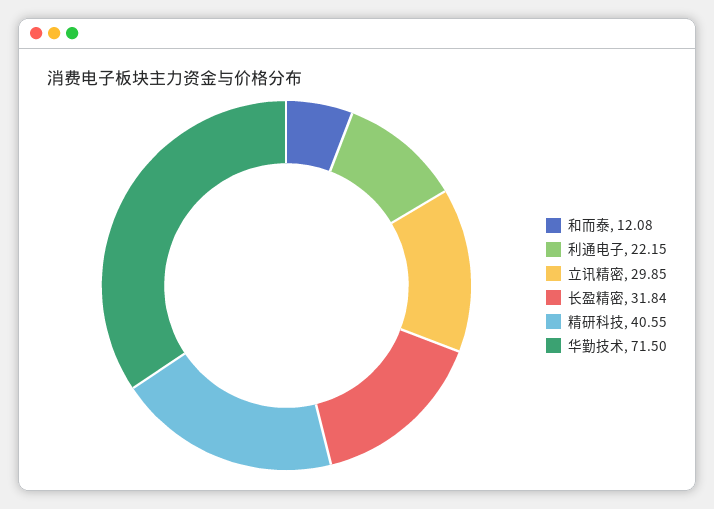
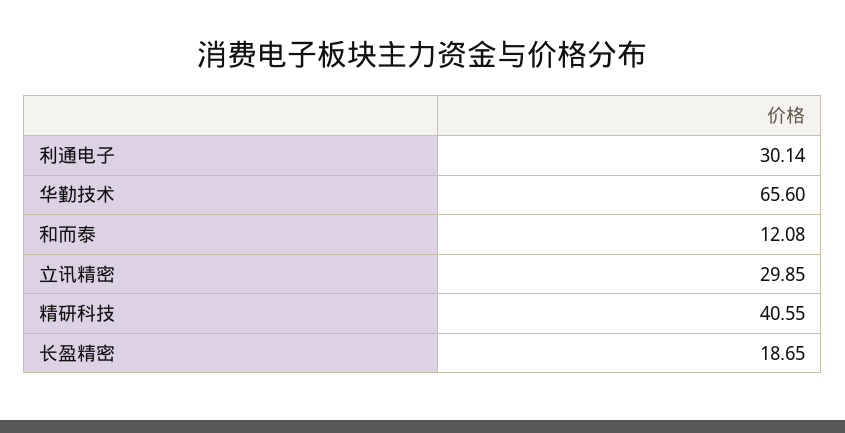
利通电子: 22.15 -> 30.14
长盈精密: 31.84 -> 18.65
华勤技术: 71.5 -> 65.6

